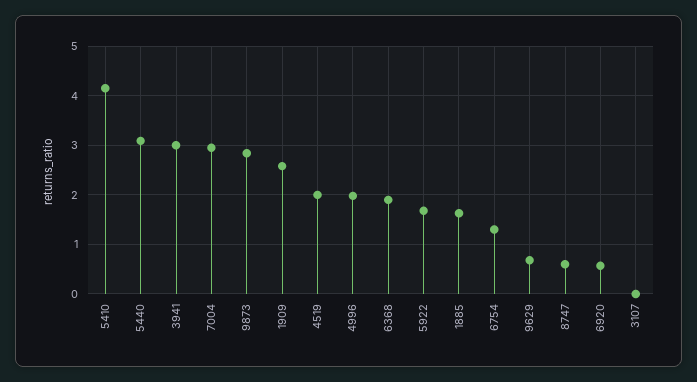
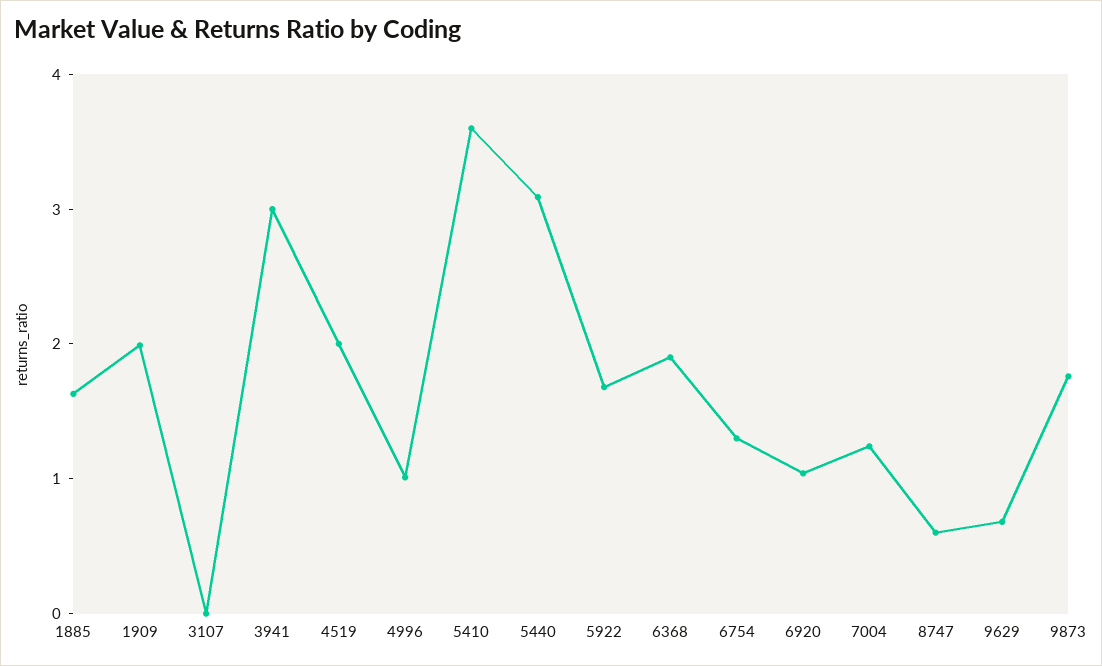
5410: 4.2 -> 3.6
7004: 3 -> 1.2
9873: 2.8 -> 1.8
1909: 2.6 -> 2
4996: 2 -> 1
6920: 0.6 -> 1

